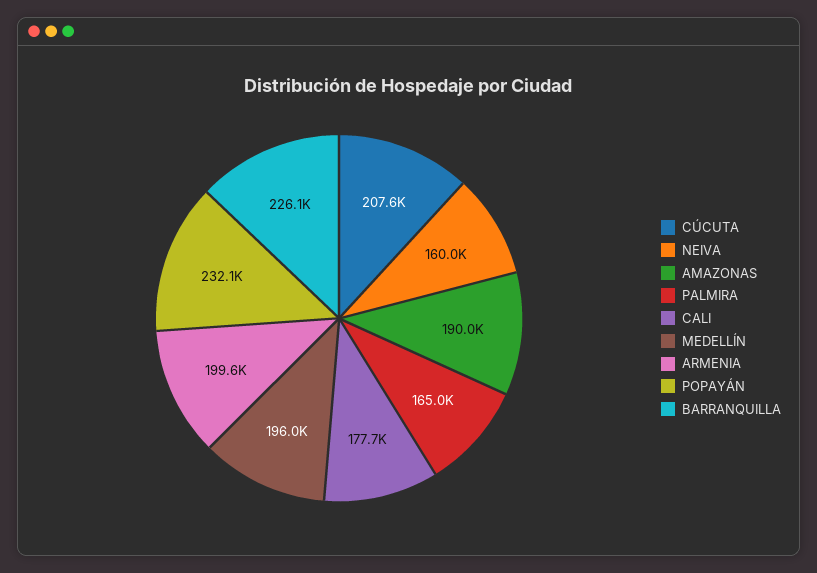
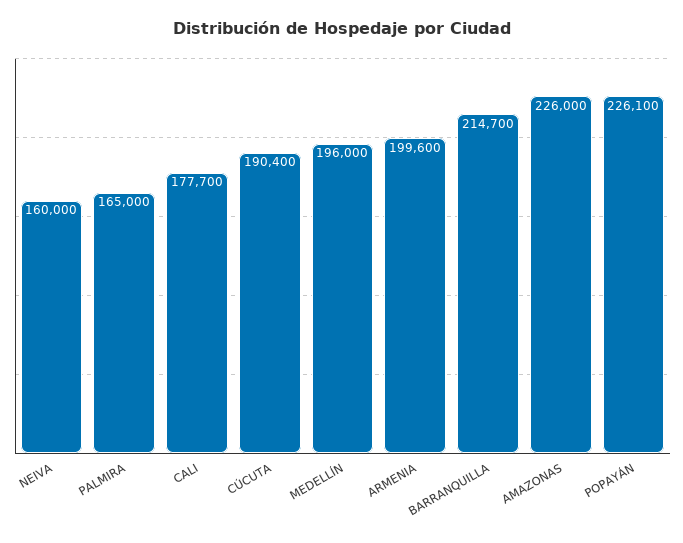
CÚCUTA: 207600 -> 190400
AMAZONAS: 190000 -> 226000
POPAYÁN: 232100 -> 226100
BARRANQUILLA: 226100 -> 214700

